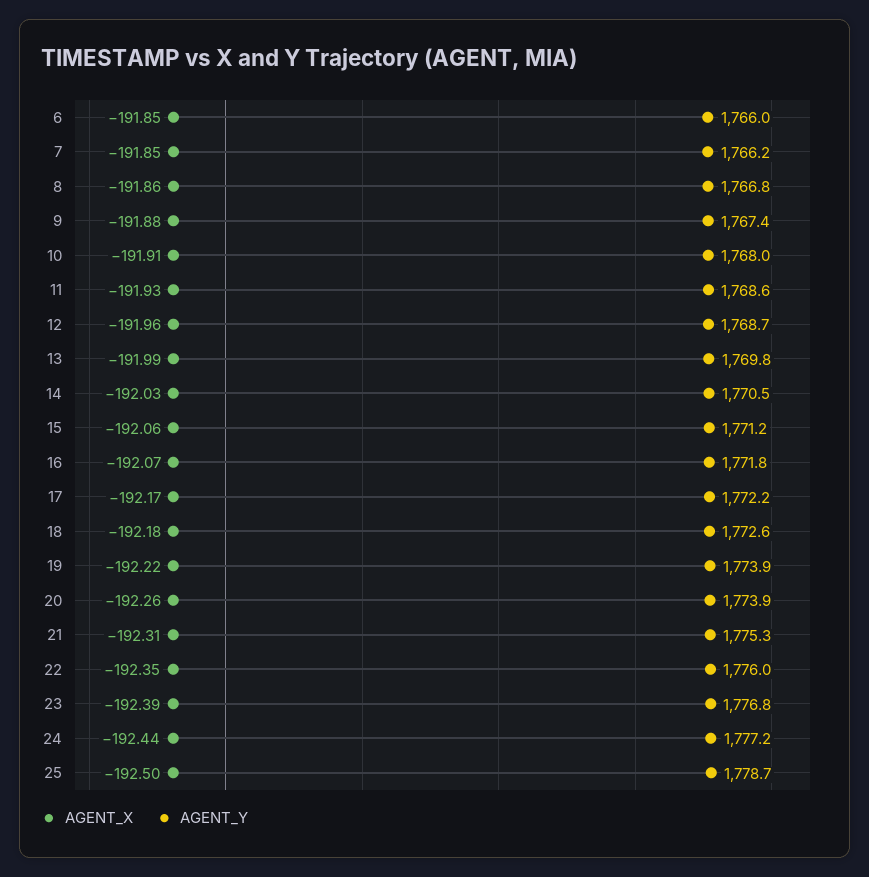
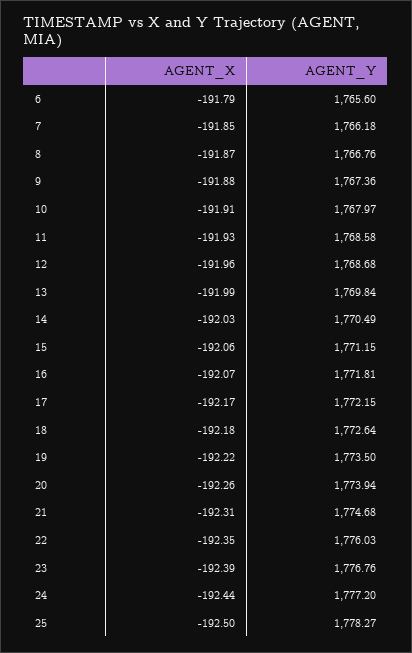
AGENT_X, 6: -191.85 -> -191.79
AGENT_Y, 6: 1766 -> 1765.6
AGENT_X, 8: -191.86 -> -191.87
AGENT_Y, 19: 1773.9 -> 1773.5
AGENT_Y, 21: 1775.3 -> 1774.68
AGENT_Y, 25: 1778.7 -> 1778.27

